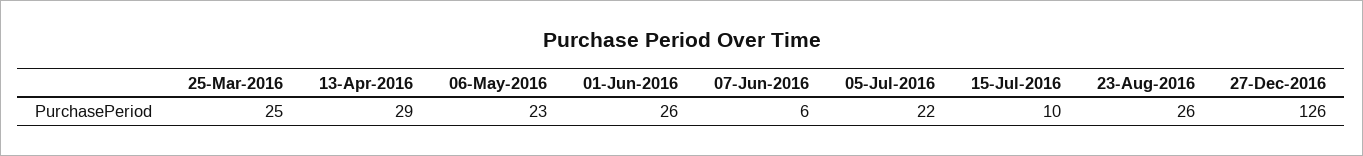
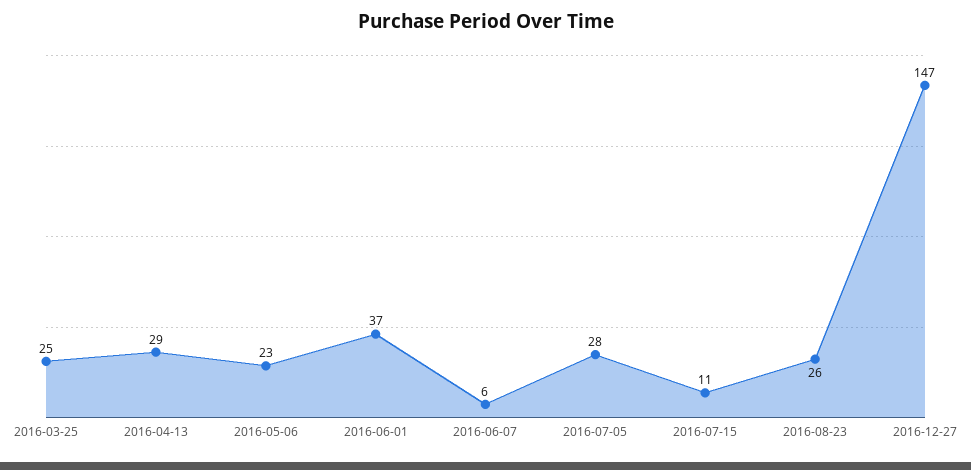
01-Jun-2016: 26 -> 37
05-Jul-2016: 22 -> 28
15-Jul-2016: 10 -> 11
27-Dec-2016: 126 -> 147

